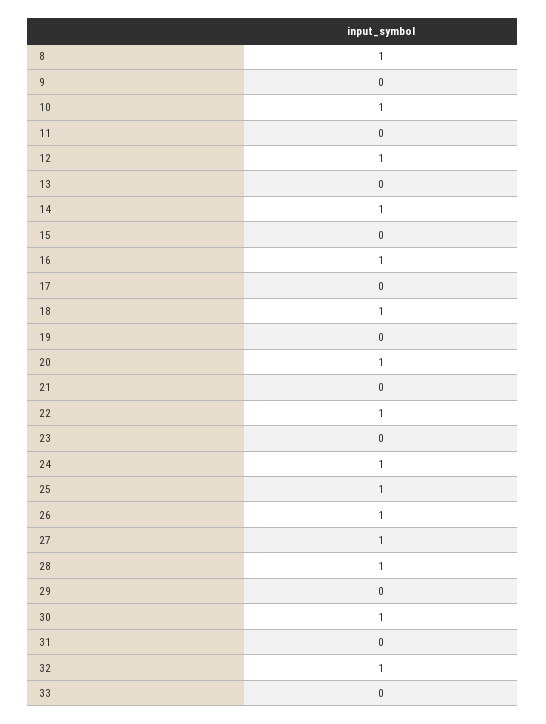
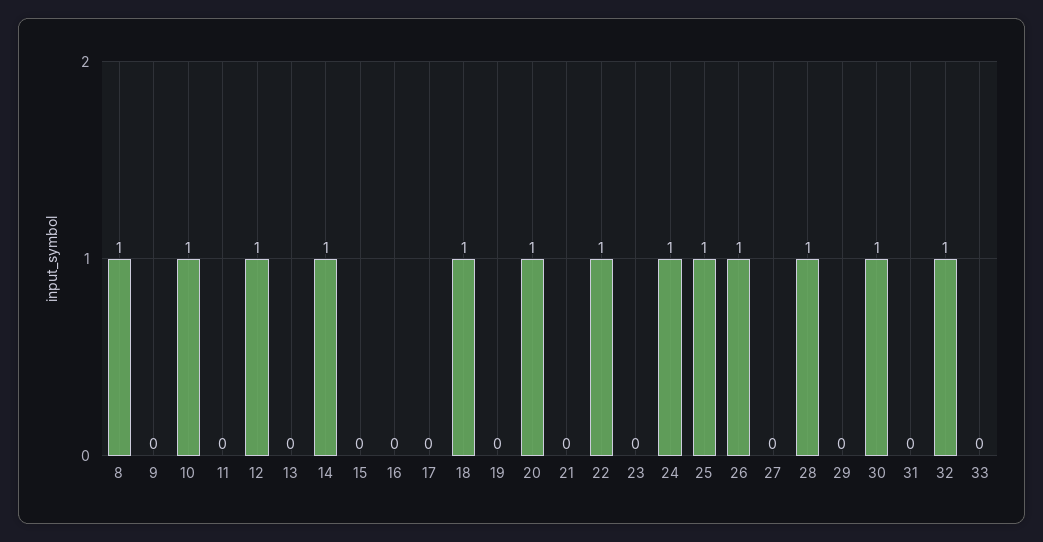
16: 1 -> 0
27: 1 -> 0

